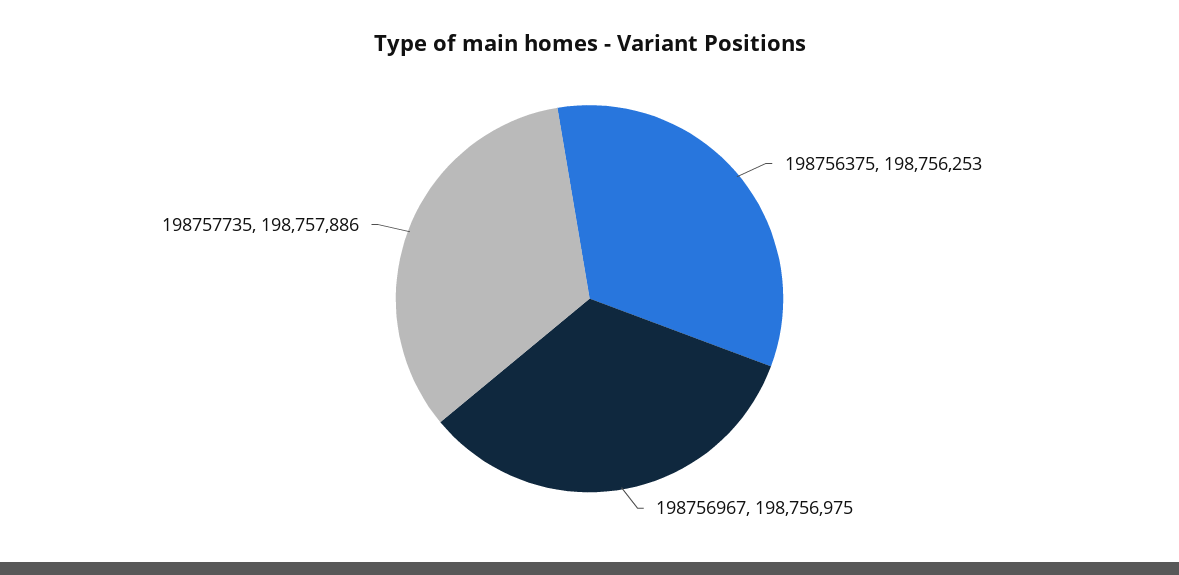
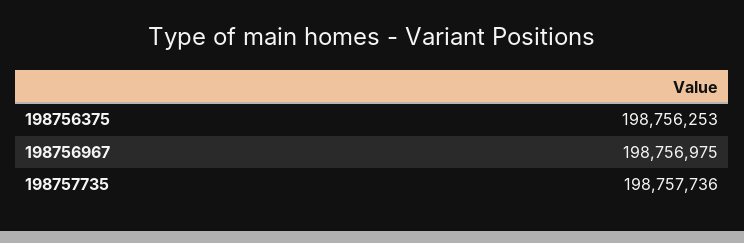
198757735: 198757886 -> 198757736

